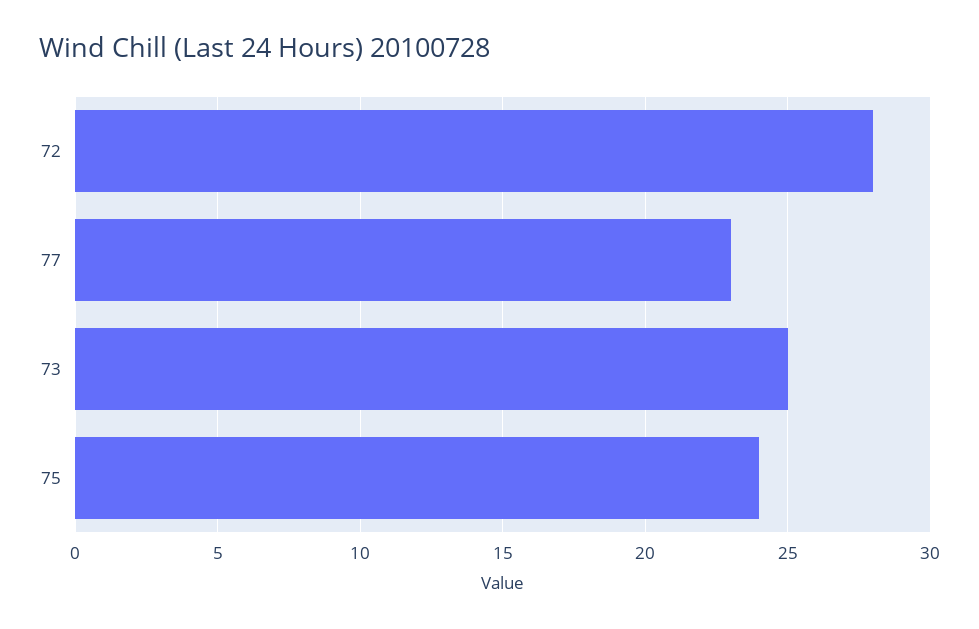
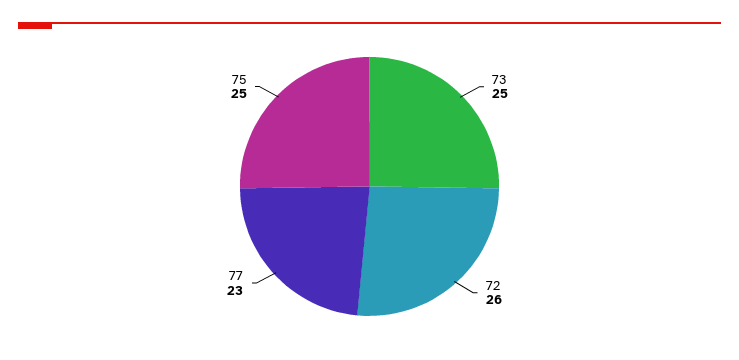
72: 28 -> 26
75: 24 -> 25

